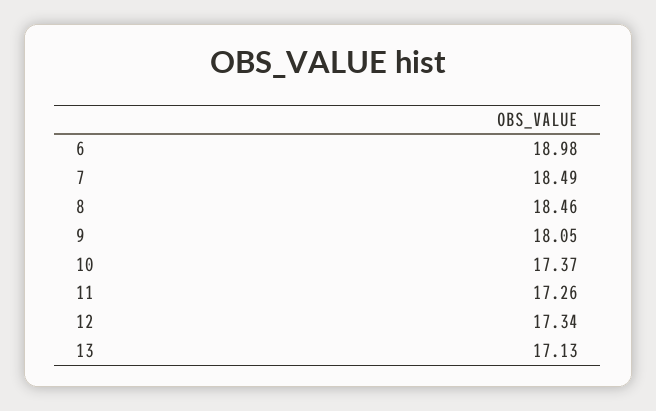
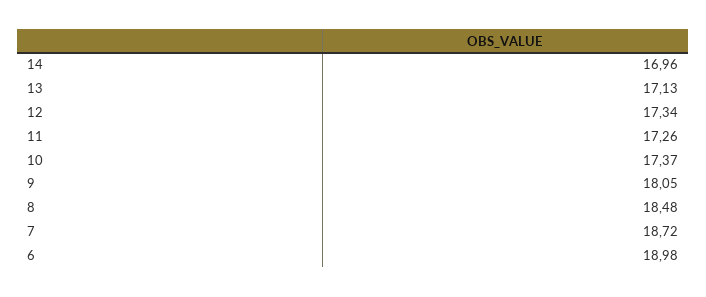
7: 18.49 -> 18.72
8: 18.46 -> 18.48
14: none -> 16.96

